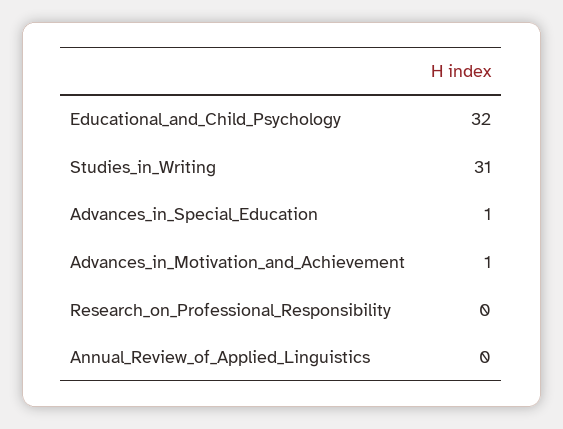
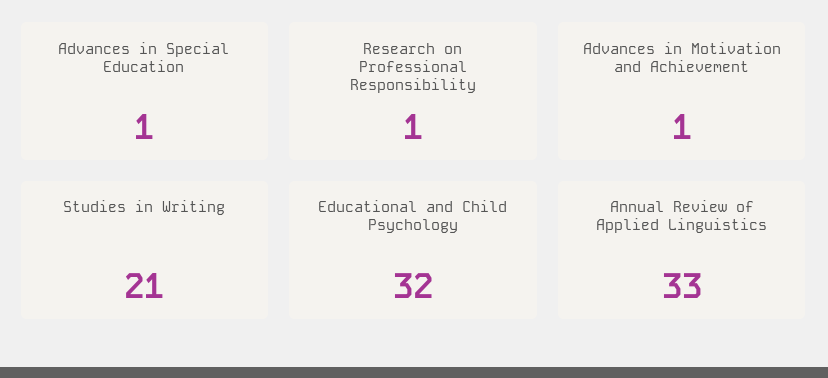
Studies_in_Writing: 31 -> 21
Research_on_Professional_Responsibility: 0 -> 1
Annual_Review_of_Applied_Linguistics: 0 -> 33

